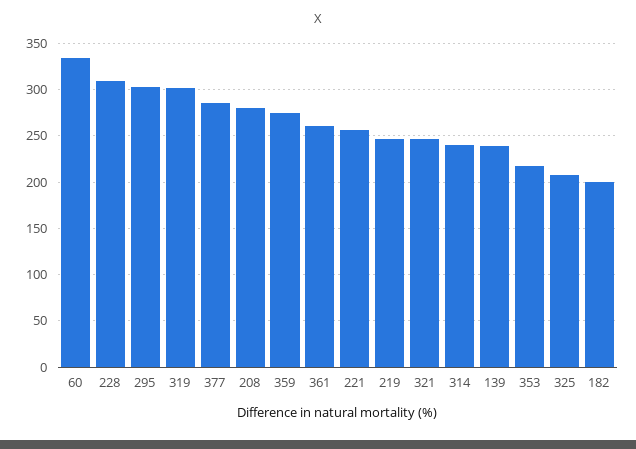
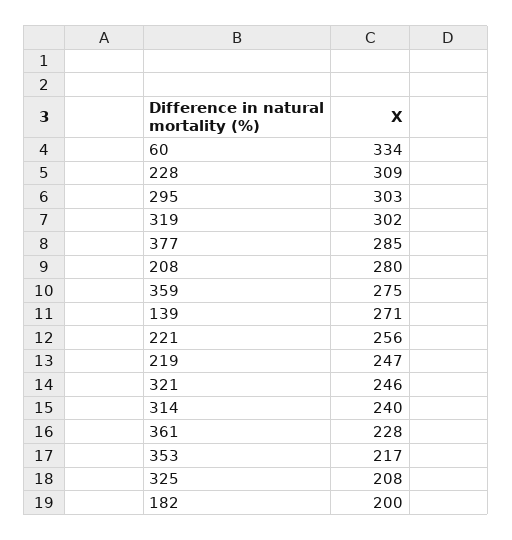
361: 260 -> 228
139: 240 -> 271

